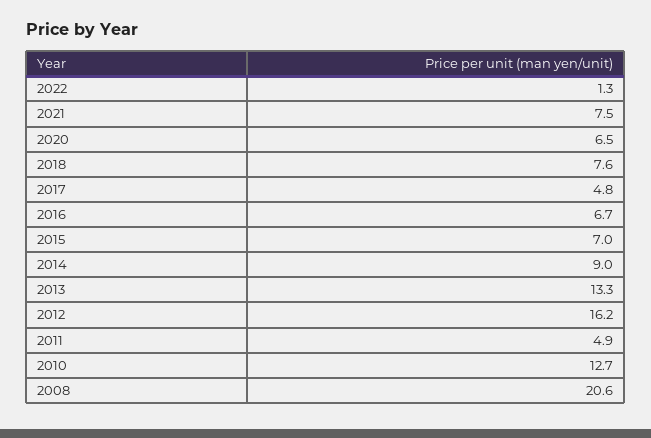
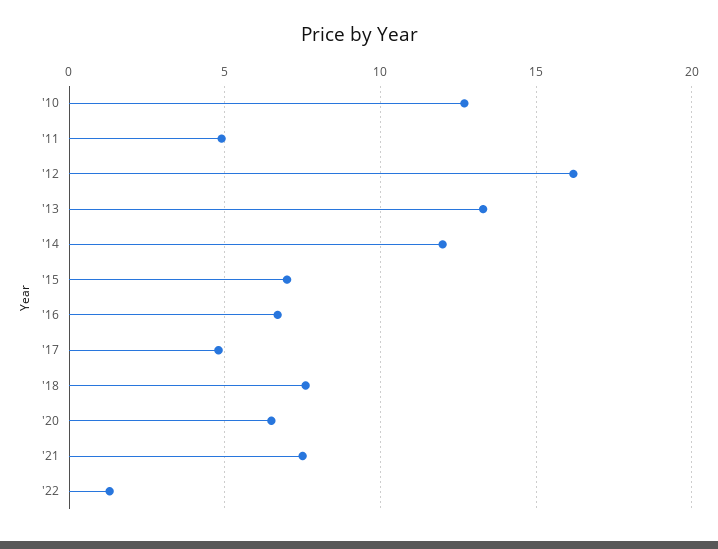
2014: 9 -> 12
2008: 20.6 -> none

